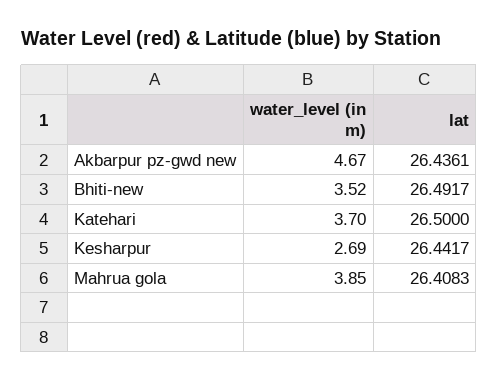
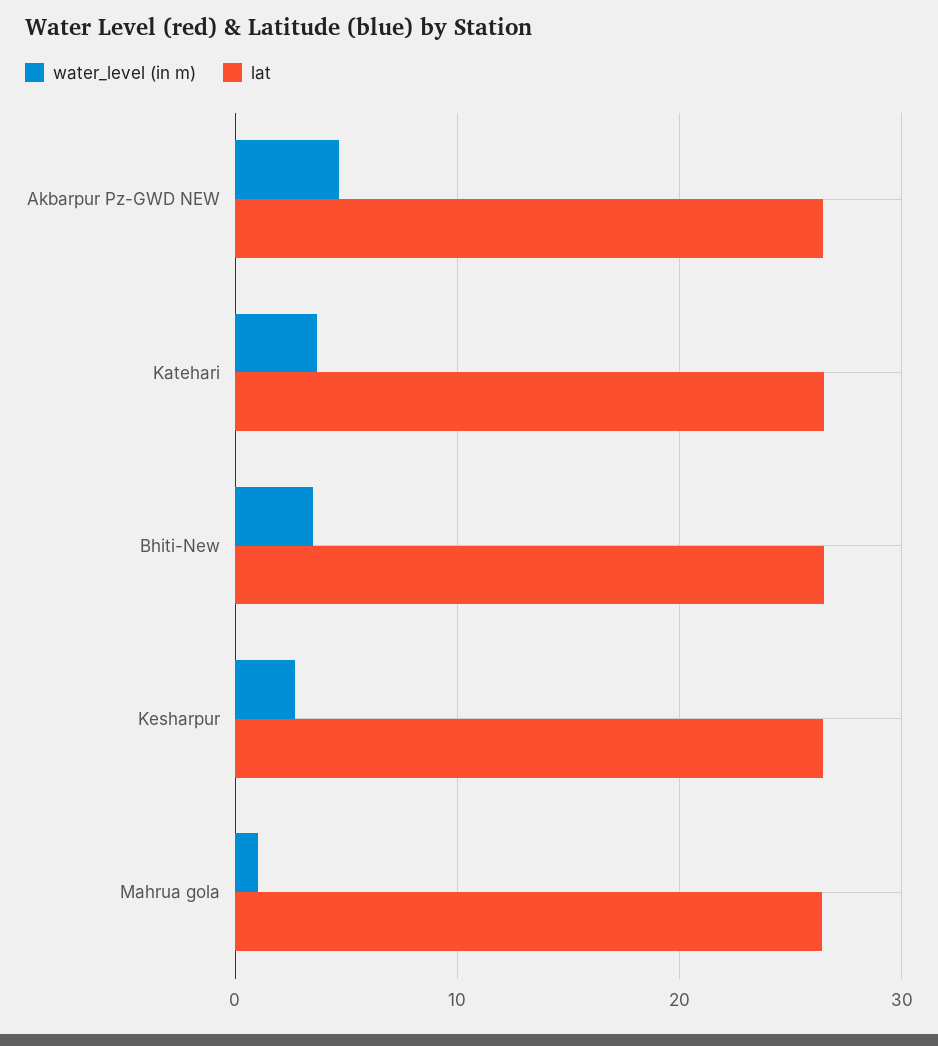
water_level (in m), Mahrua gola: 3.85 -> 1

